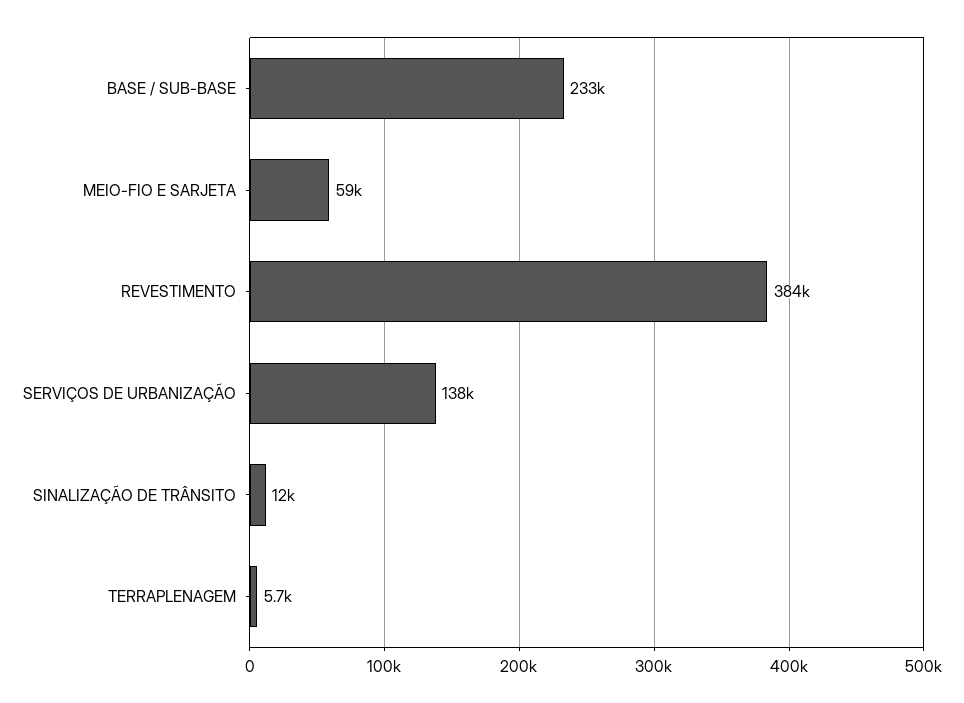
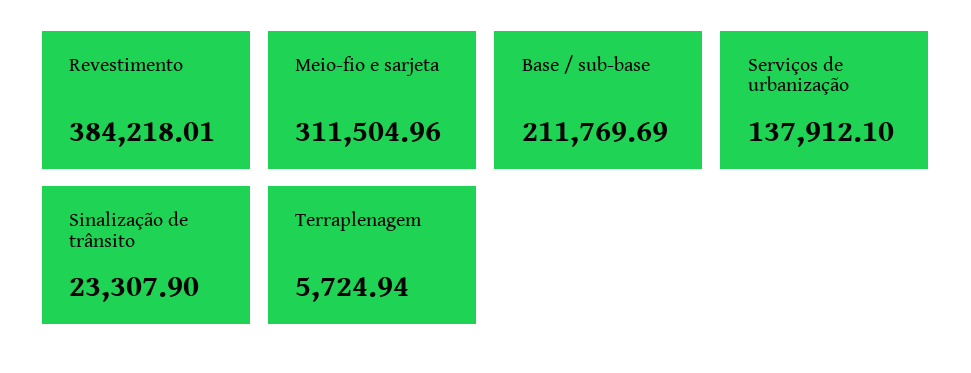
BASE / SUB-BASE: 233000 -> 211769.69
MEIO-FIO E SARJETA: 59000 -> 311504.96
SINALIZAÇÃO DE TRÂNSITO: 12000 -> 23307.9

